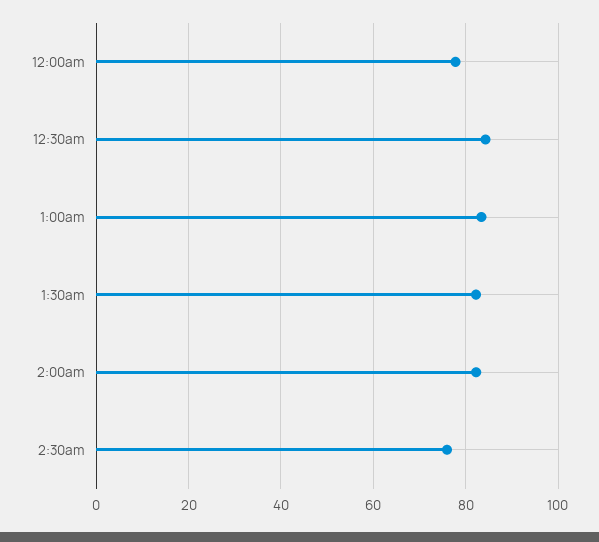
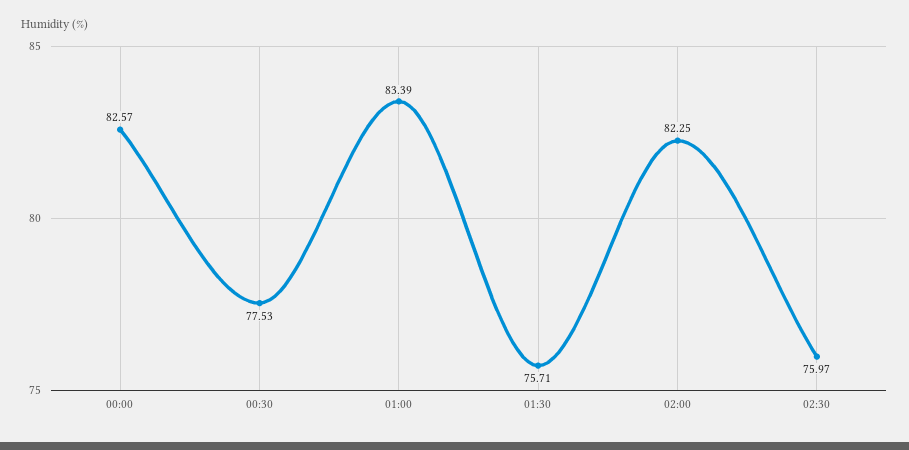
12:00am: 78 -> 82.57
12:30am: 84 -> 77.53
1:30am: 82 -> 75.71

